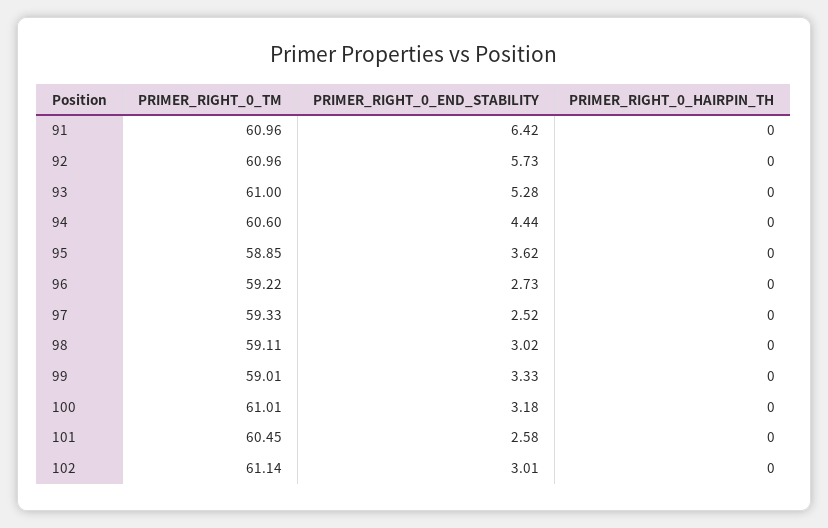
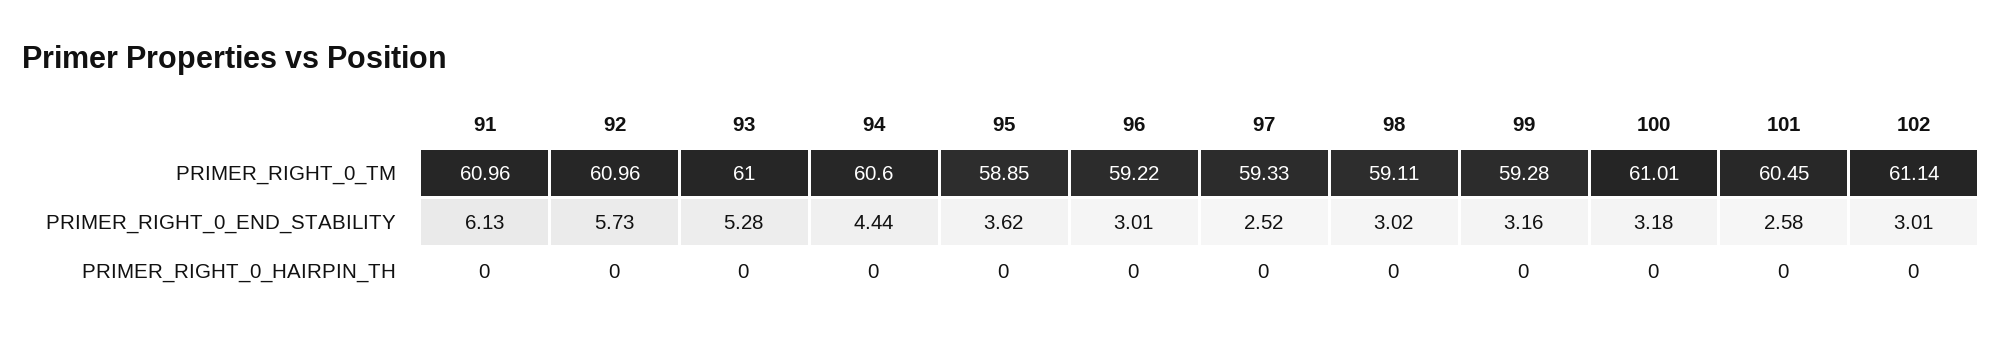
PRIMER_RIGHT_0_END_STABILITY, 91: 6.42 -> 6.13
PRIMER_RIGHT_0_END_STABILITY, 96: 2.73 -> 3.01
PRIMER_RIGHT_0_TM, 99: 59.01 -> 59.28
PRIMER_RIGHT_0_END_STABILITY, 99: 3.33 -> 3.16

